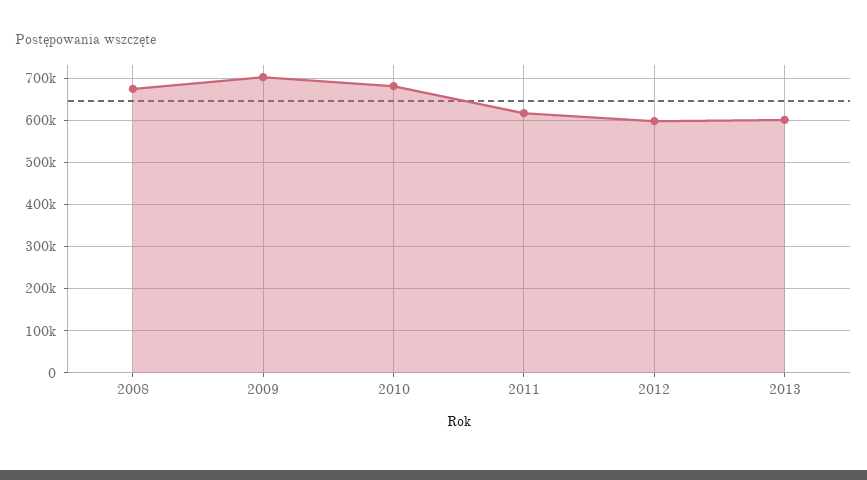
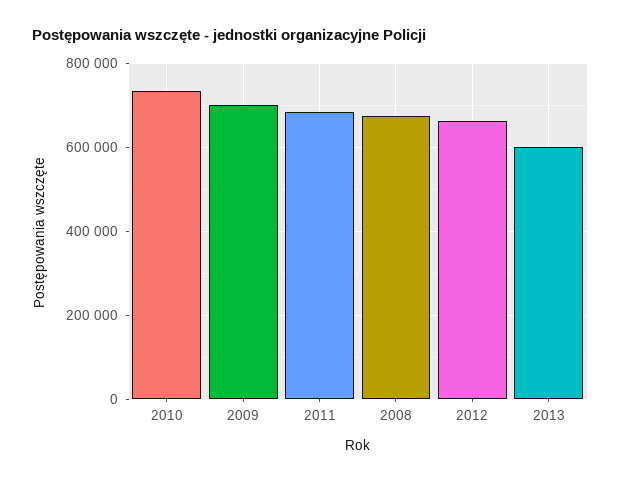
2010: 680000 -> 740000
2011: 620000 -> 680000
2012: 600000 -> 660000

